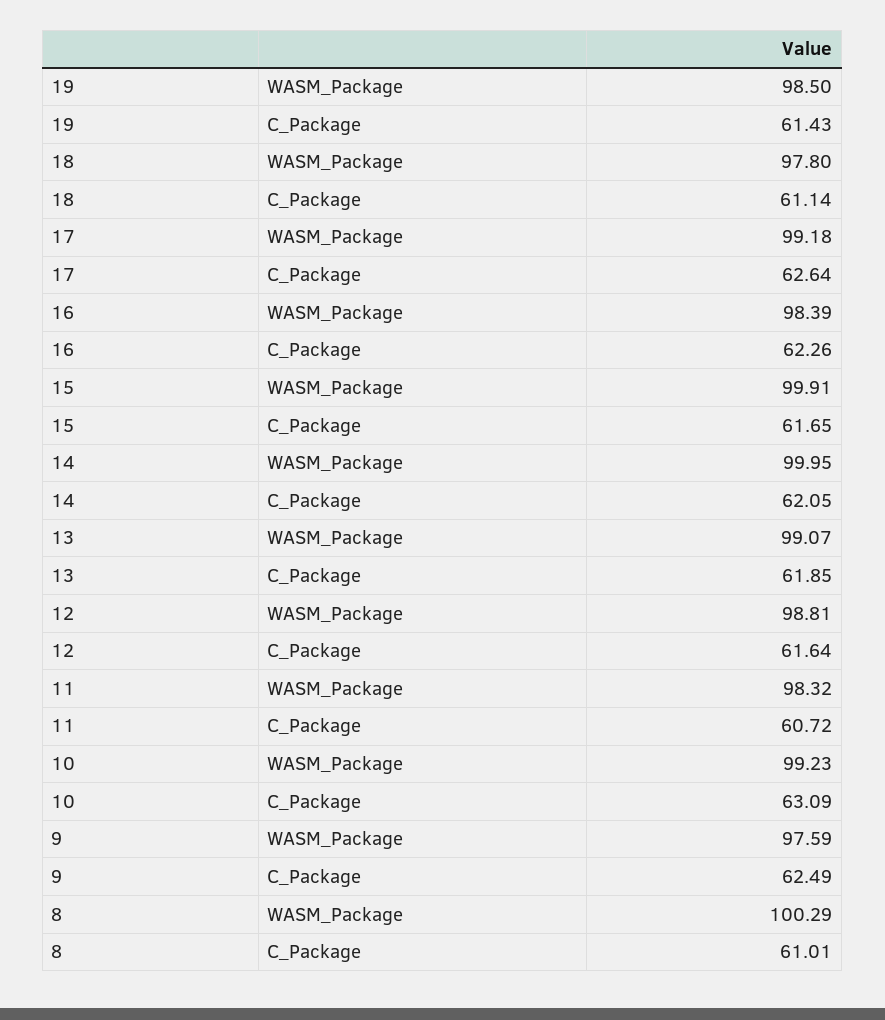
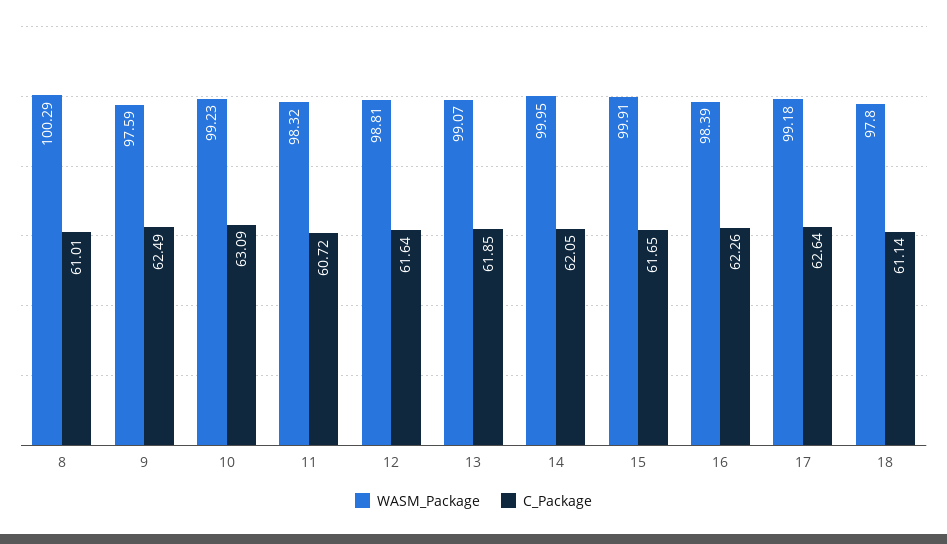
WASM_Package, 19: 98.5 -> none
C_Package, 19: 61.43 -> none

